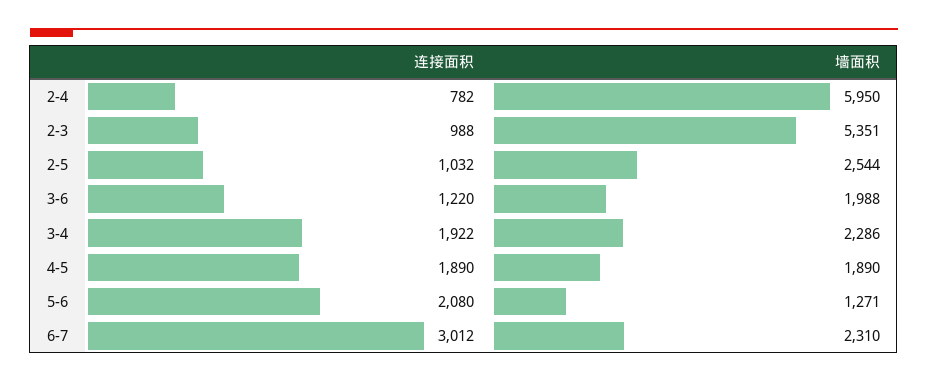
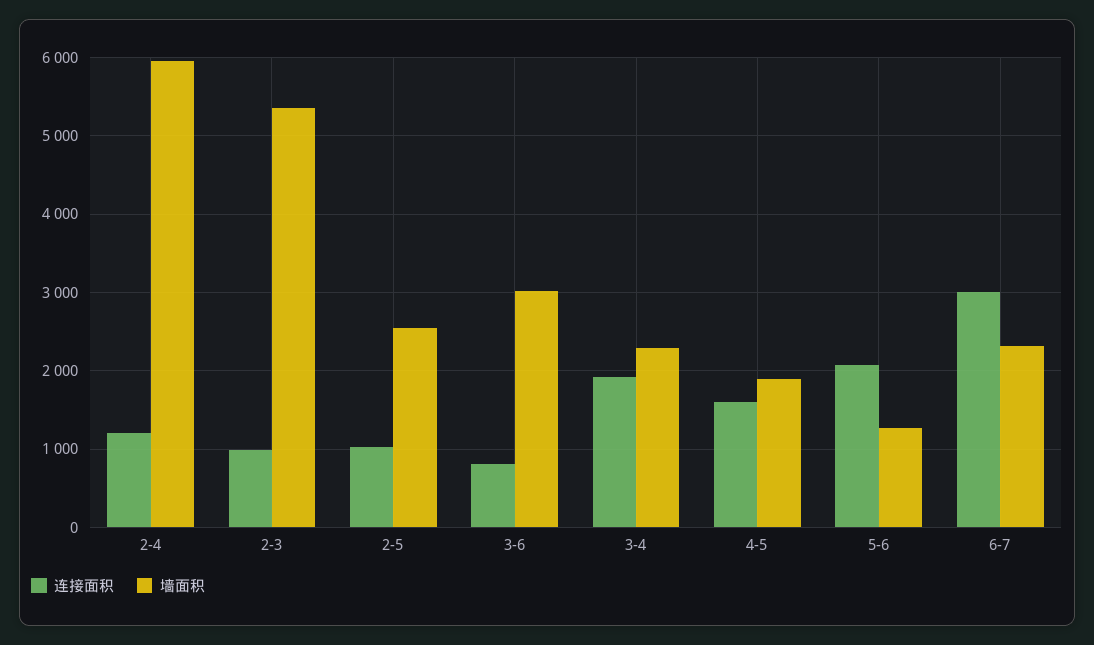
连接面积, 2-4: 782 -> 1200
连接面积, 3-6: 1220 -> 800
墙面积, 3-6: 1988 -> 3000
连接面积, 4-5: 1890 -> 1600

